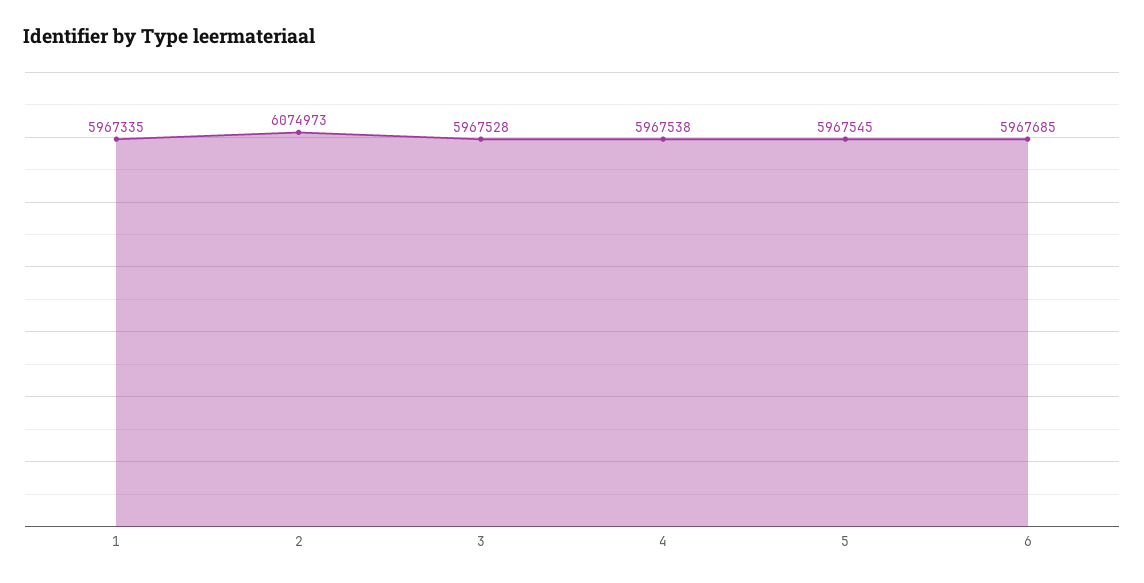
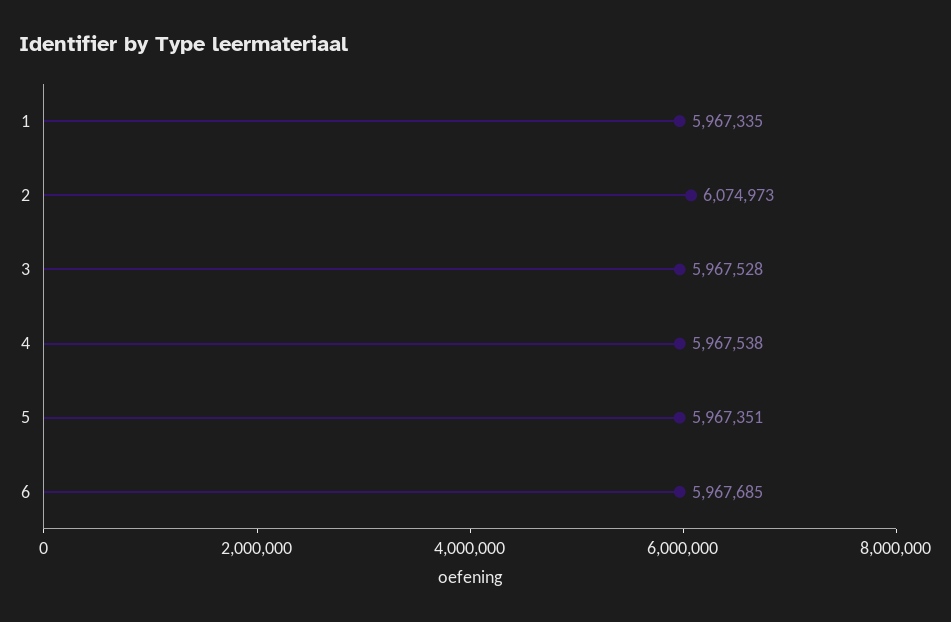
5: 5967545 -> 5967351

